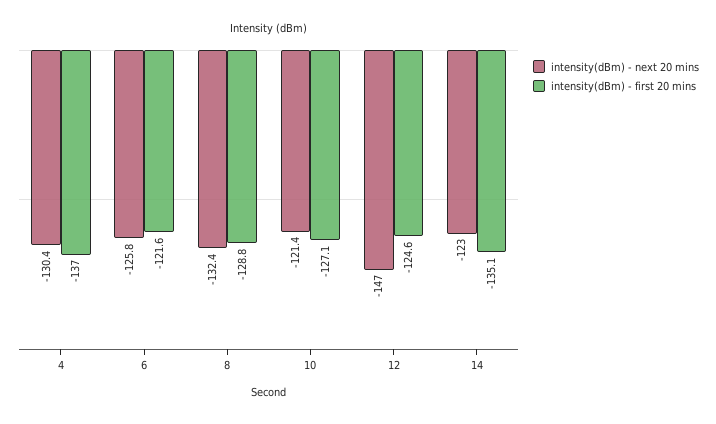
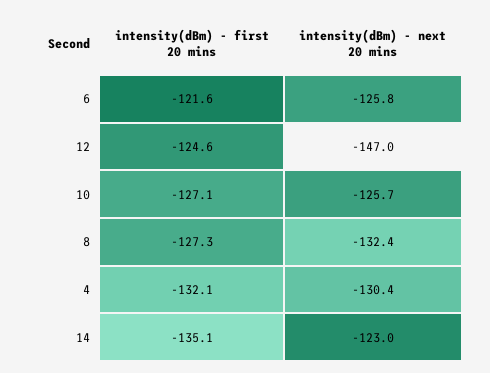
intensity(dBm) - first 20 mins, 4: -137 -> -132.1
intensity(dBm) - first 20 mins, 8: -128.8 -> -127.3
intensity(dBm) - next 20 mins, 10: -121.4 -> -125.7

